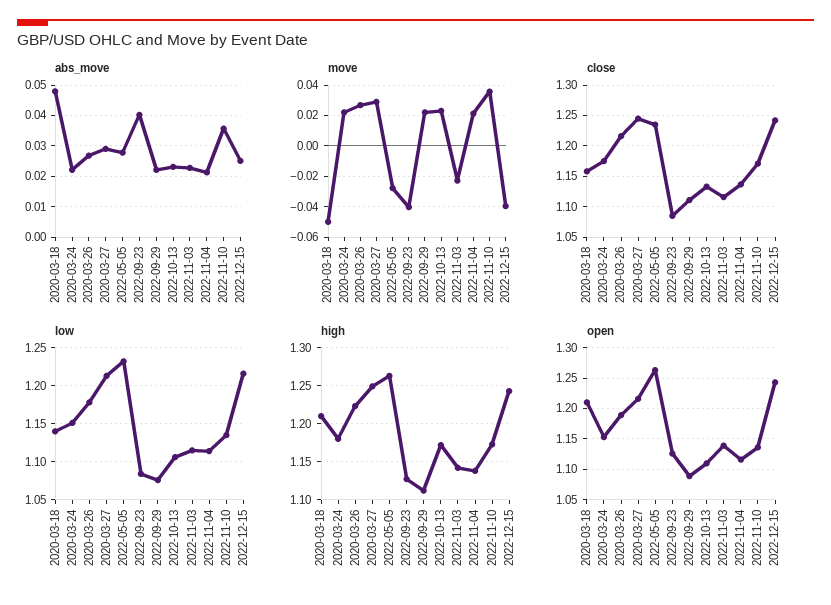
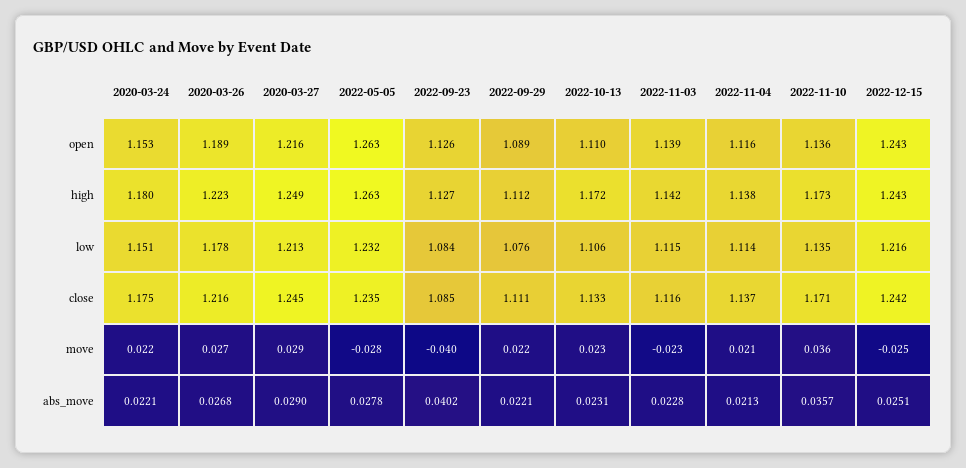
abs_move, 2020-03-18: 0.048 -> none
move, 2020-03-18: -0.05 -> none
move, 2022-12-15: -0.04 -> -0.025
close, 2020-03-18: 1.16 -> none
low, 2020-03-18: 1.14 -> none
high, 2020-03-18: 1.21 -> none
open, 2020-03-18: 1.21 -> none

